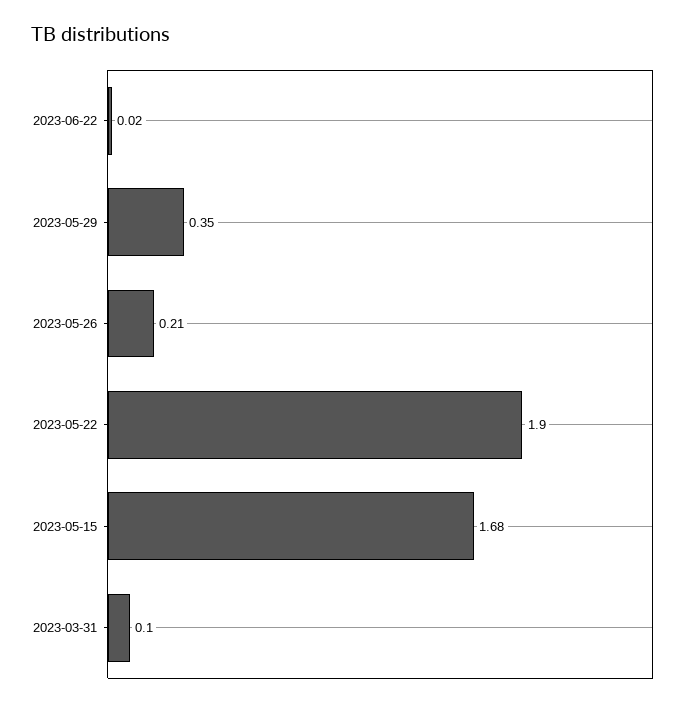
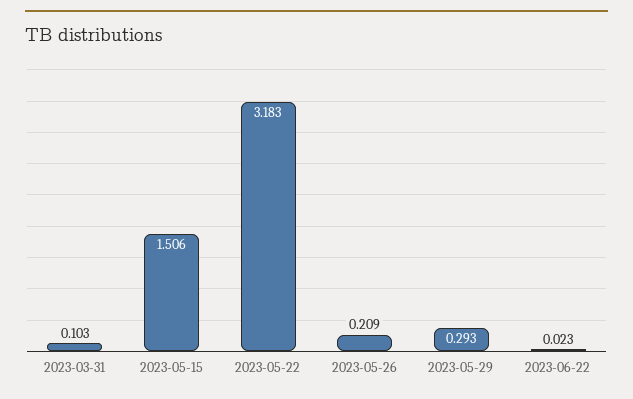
2023-05-29: 0.35 -> 0.293
2023-05-22: 1.9 -> 3.183
2023-05-15: 1.68 -> 1.506

